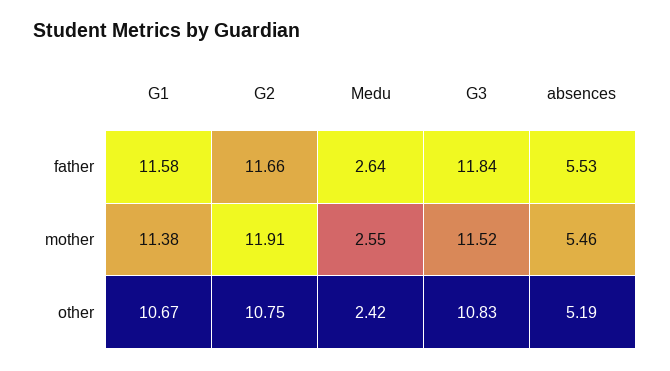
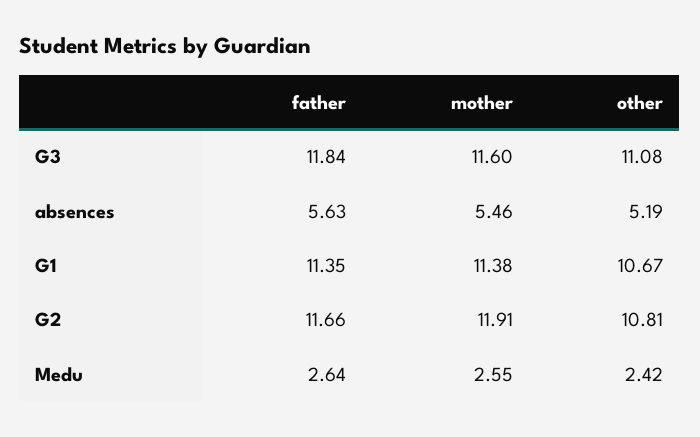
G1, father: 11.58 -> 11.35
absences, father: 5.53 -> 5.63
G3, mother: 11.52 -> 11.6
G2, other: 10.75 -> 10.81
G3, other: 10.83 -> 11.08

